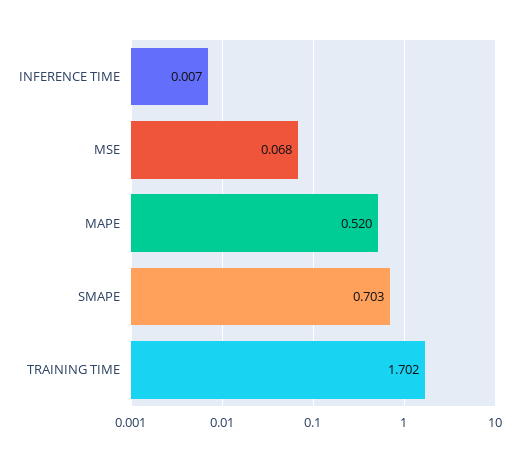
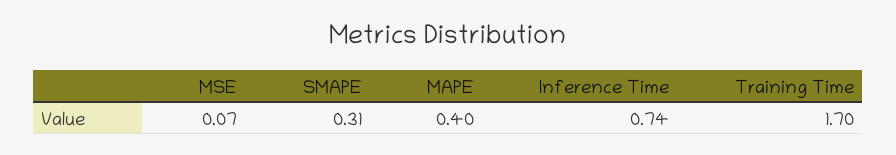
INFERENCE TIME: 0.007 -> 0.74
MAPE: 0.52 -> 0.4
SMAPE: 0.703 -> 0.31

